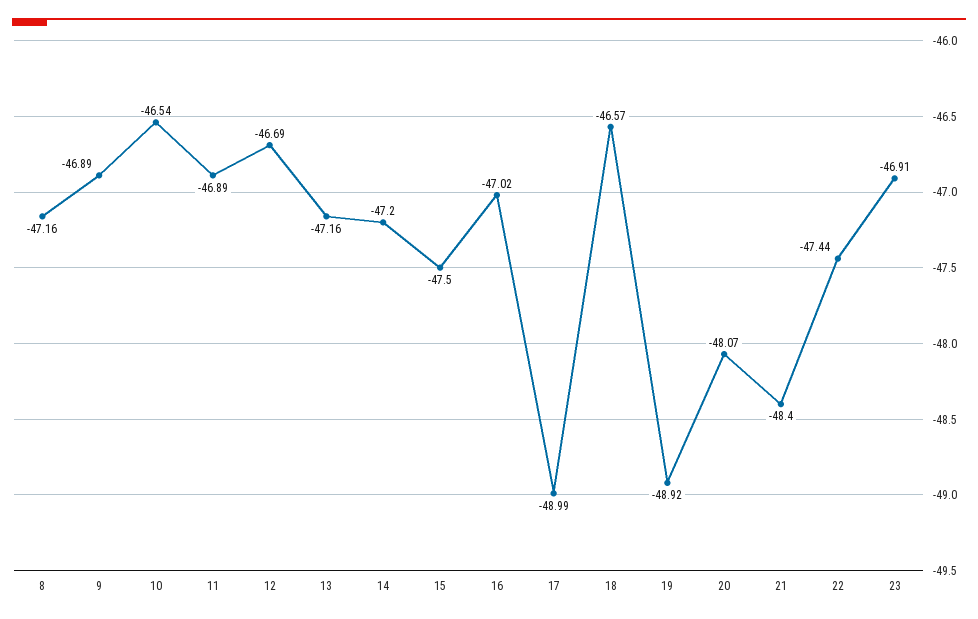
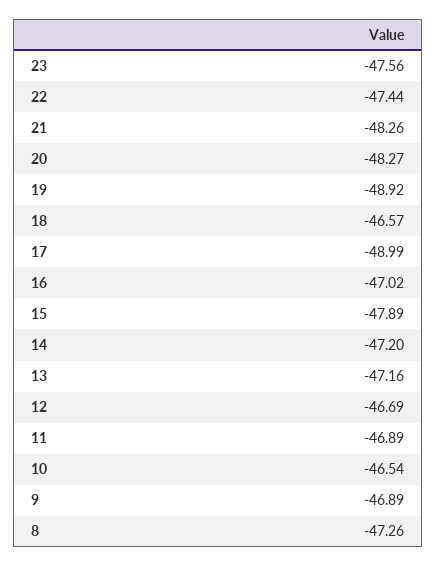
8: -47.16 -> -47.26
15: -47.5 -> -47.89
20: -48.07 -> -48.27
21: -48.4 -> -48.26
23: -46.91 -> -47.56

